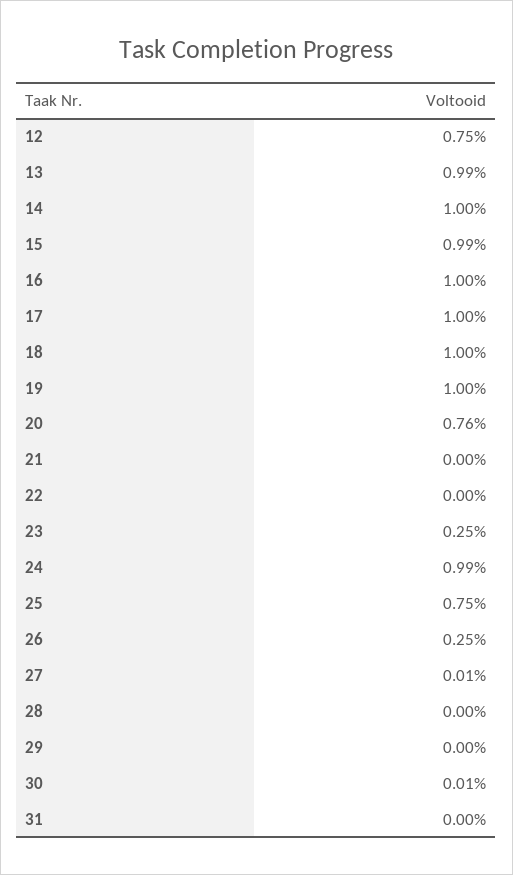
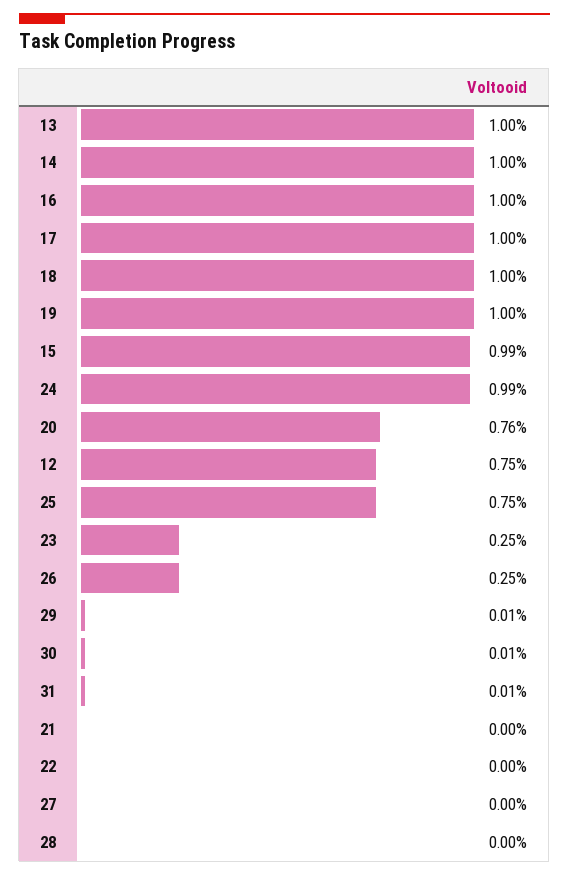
13: 0.99 -> 1
27: 0.01 -> 0
29: 0 -> 0.01
31: 0 -> 0.01

